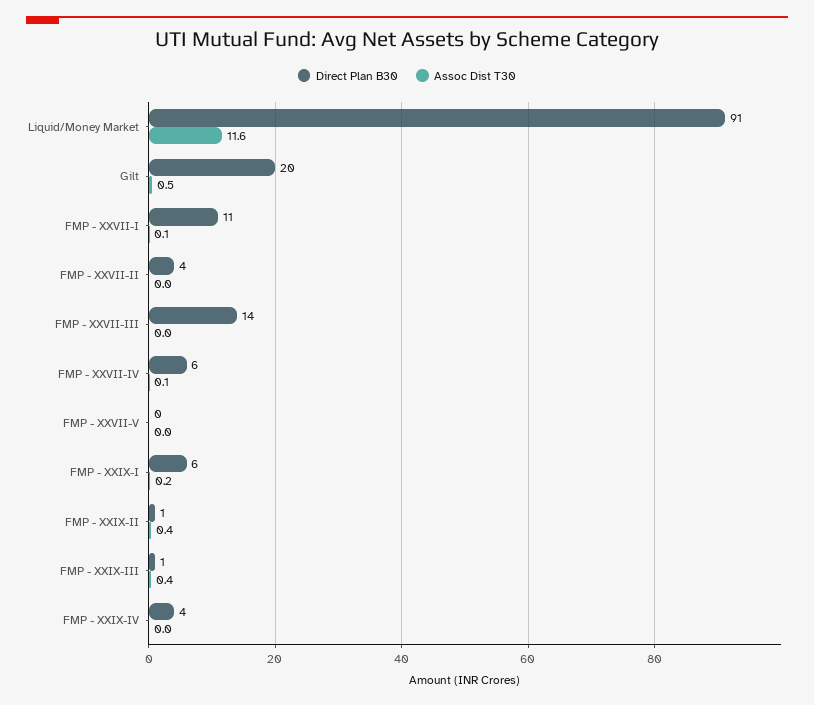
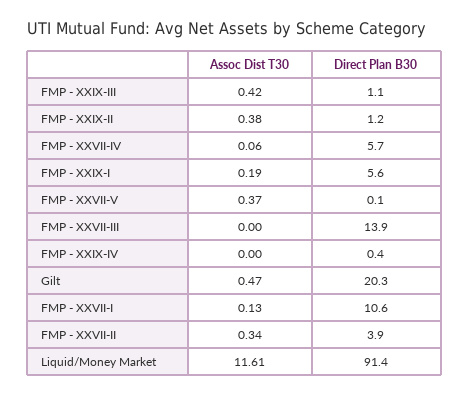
Assoc Dist T30, FMP - XXVII-II: 0 -> 0.34
Assoc Dist T30, FMP - XXVII-V: 0 -> 0.37
Direct Plan B30, FMP - XXIX-IV: 4 -> 0.4

